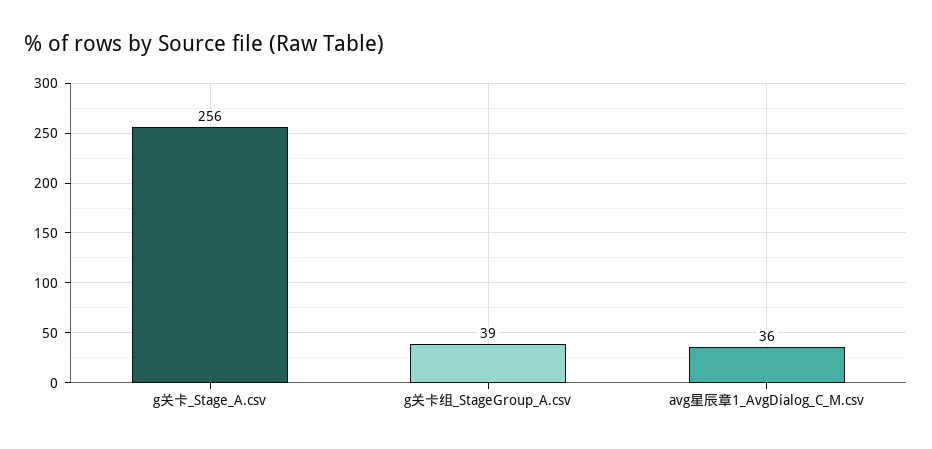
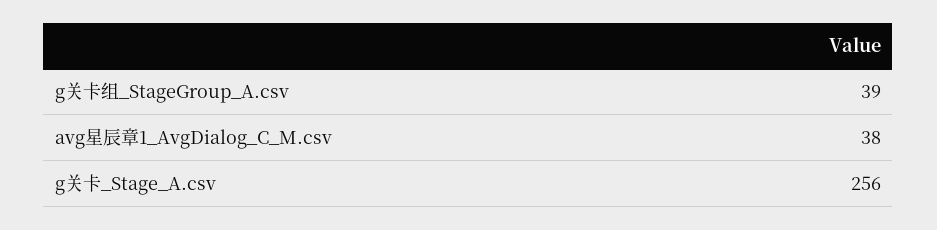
avg星辰章1_AvgDialog_C_M.csv: 36 -> 38

